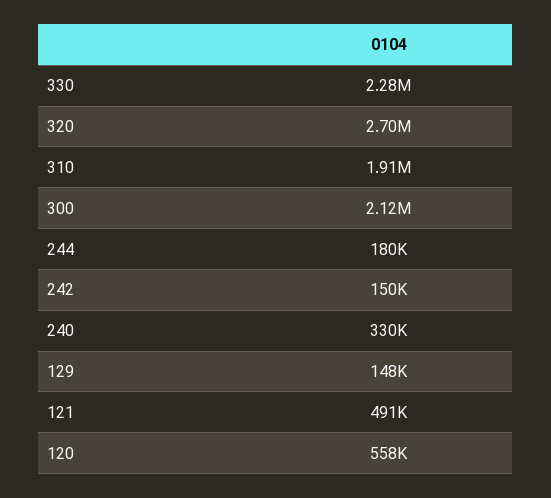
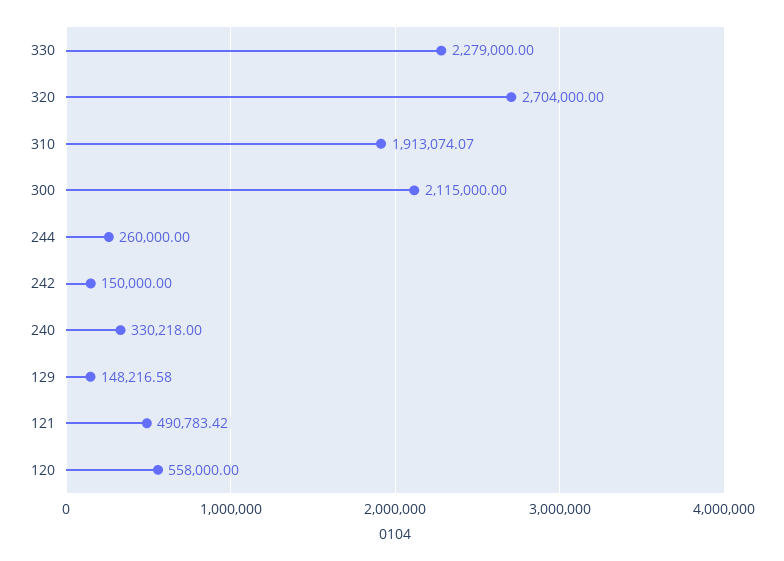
244: 180000 -> 260000

